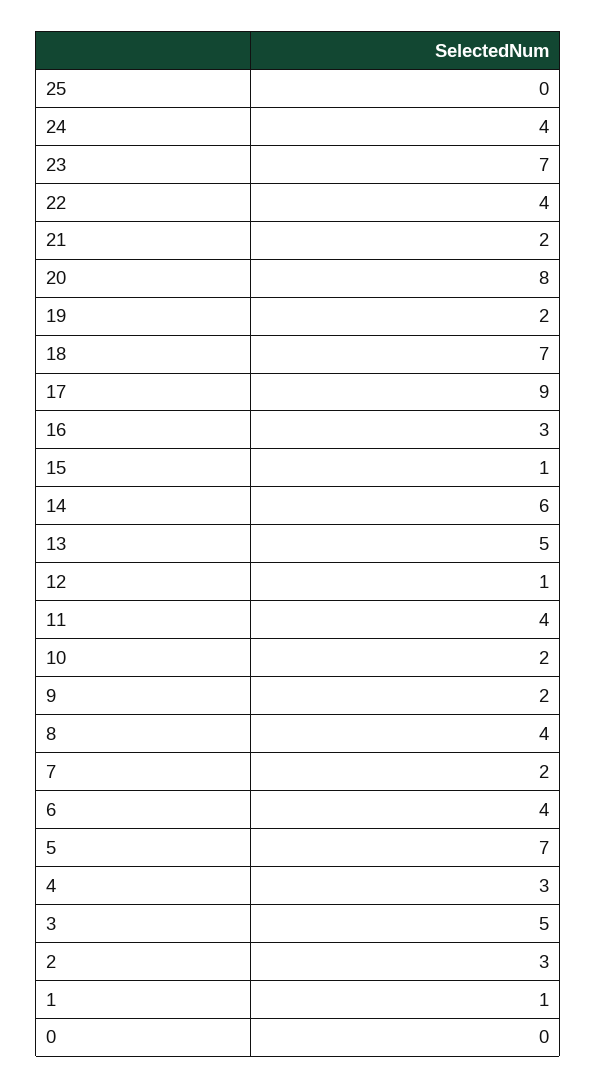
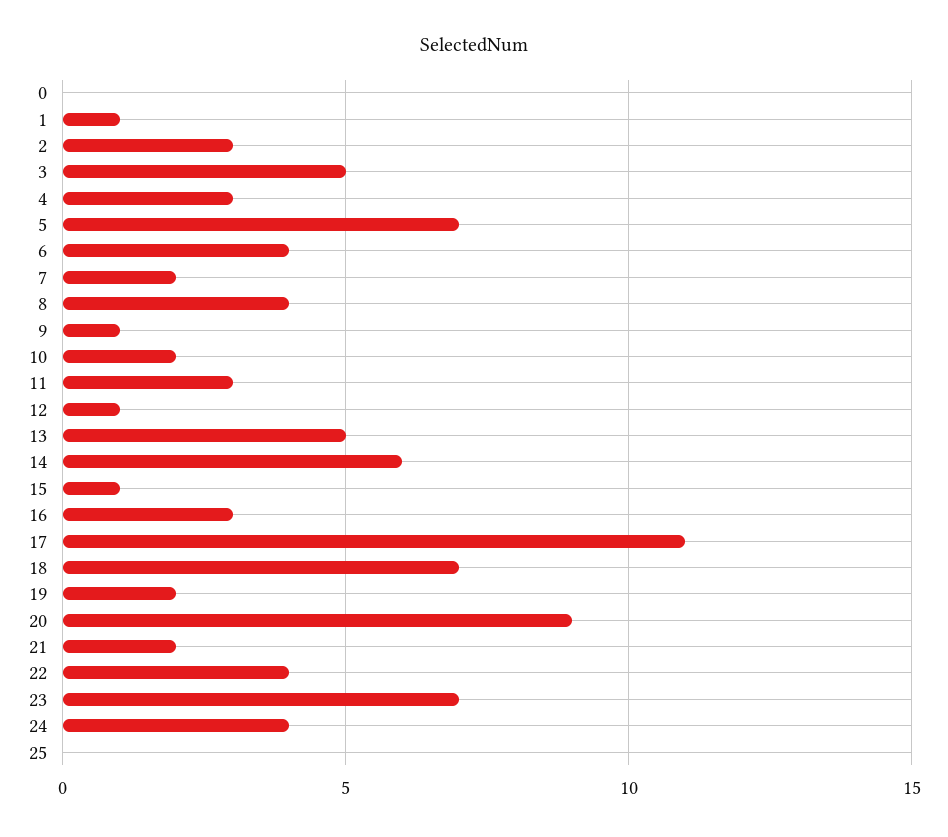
20: 8 -> 9
17: 9 -> 11
11: 4 -> 3
9: 2 -> 1

